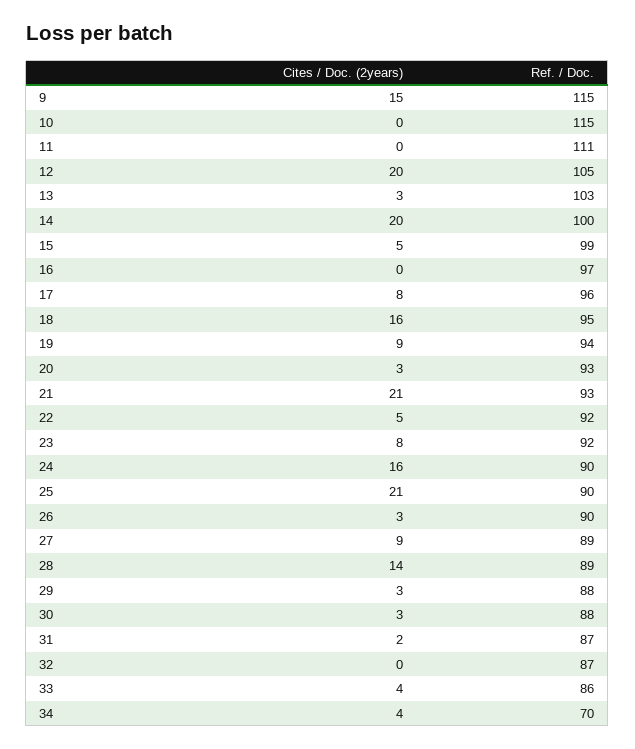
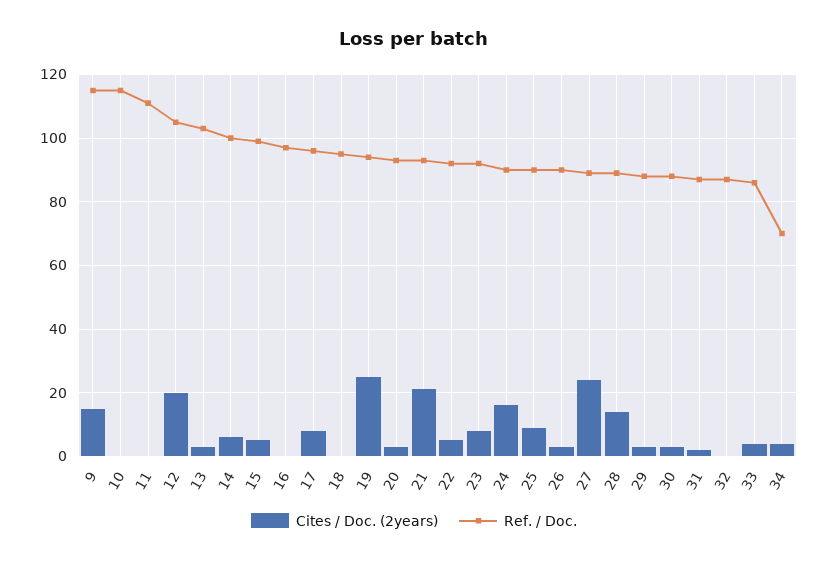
Cites / Doc. (2years), 14: 20 -> 5
Cites / Doc. (2years), 18: 16 -> 0
Cites / Doc. (2years), 19: 9 -> 25
Cites / Doc. (2years), 25: 21 -> 10
Cites / Doc. (2years), 27: 9 -> 25

